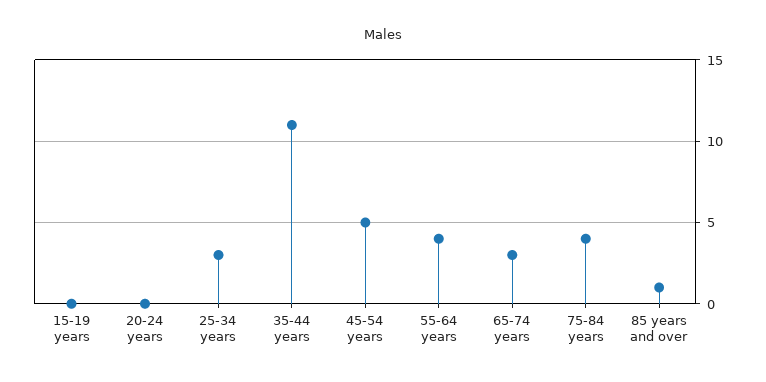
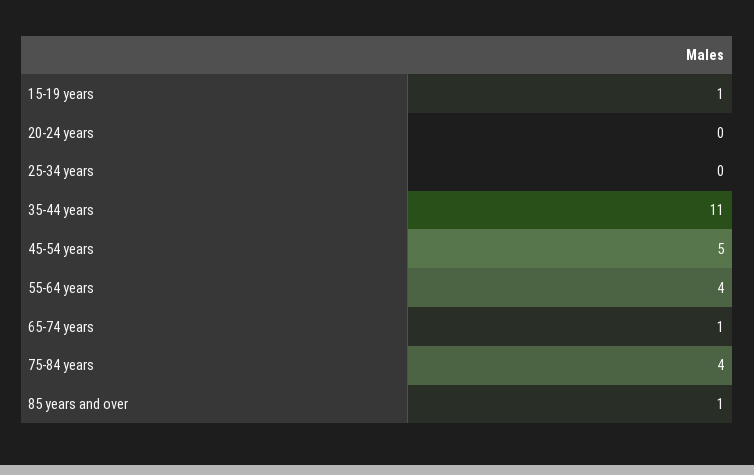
15-19 years: 0 -> 1
25-34 years: 3 -> 0
65-74 years: 3 -> 1

